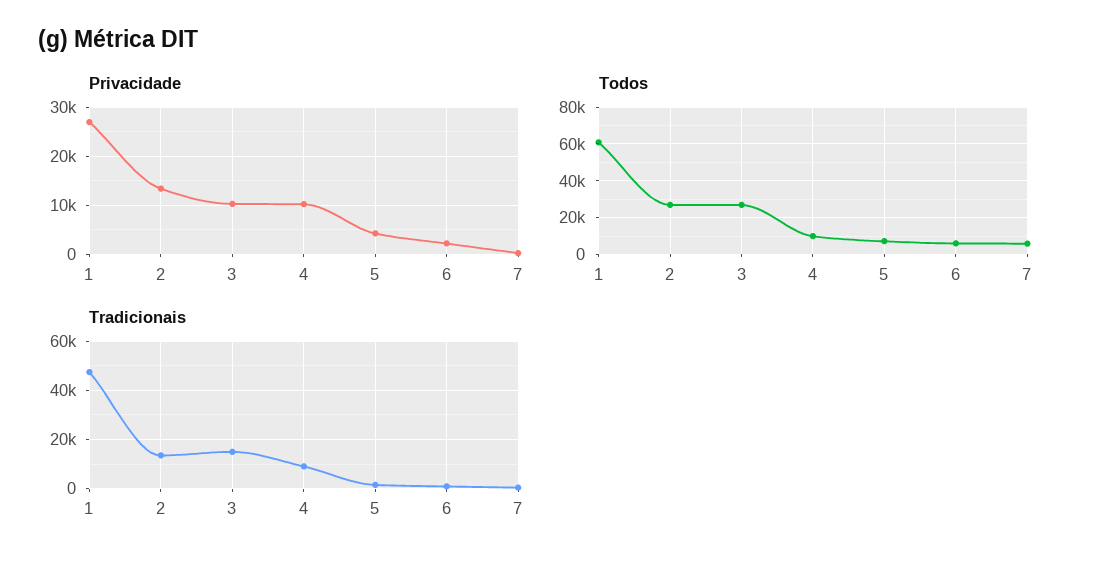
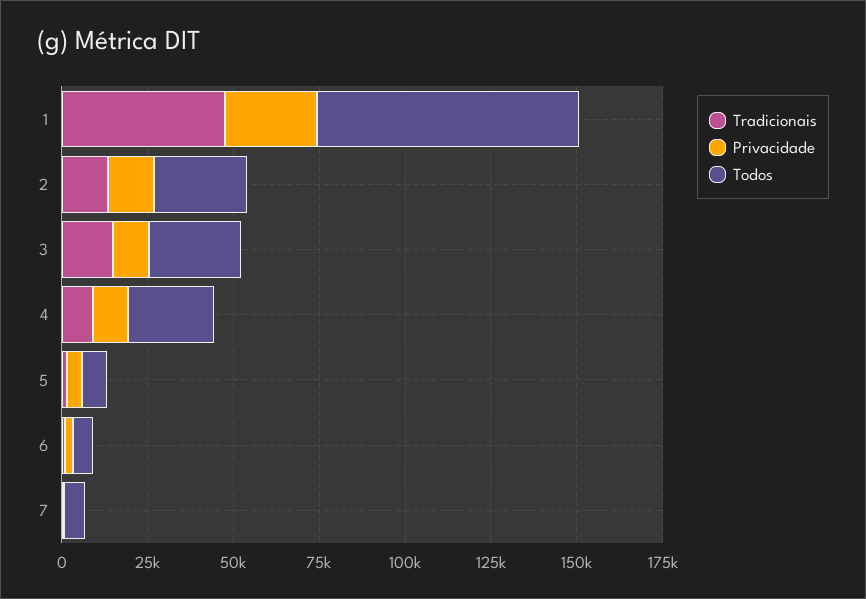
Todos, 1: 60000 -> 75000
Todos, 4: 10000 -> 25000

